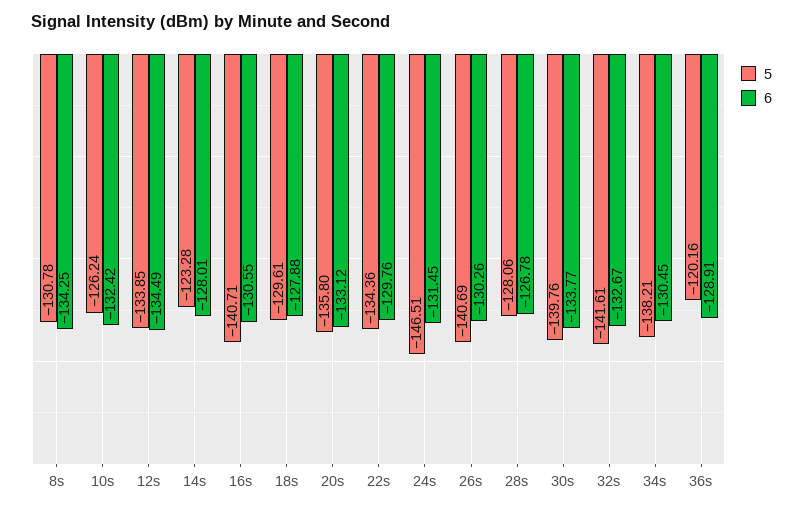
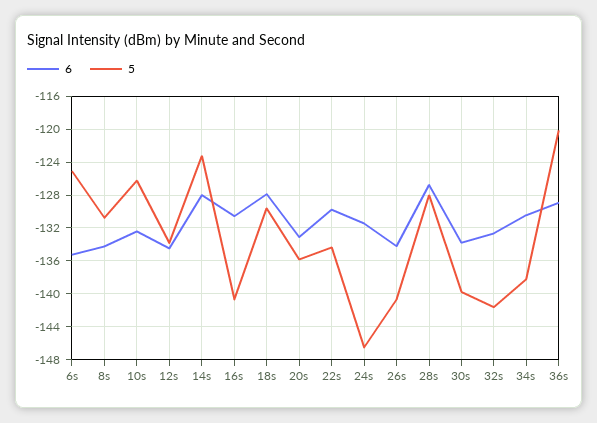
6, 26s: -130.26 -> -134
6, 6s: none -> -135
5, 6s: none -> -125

